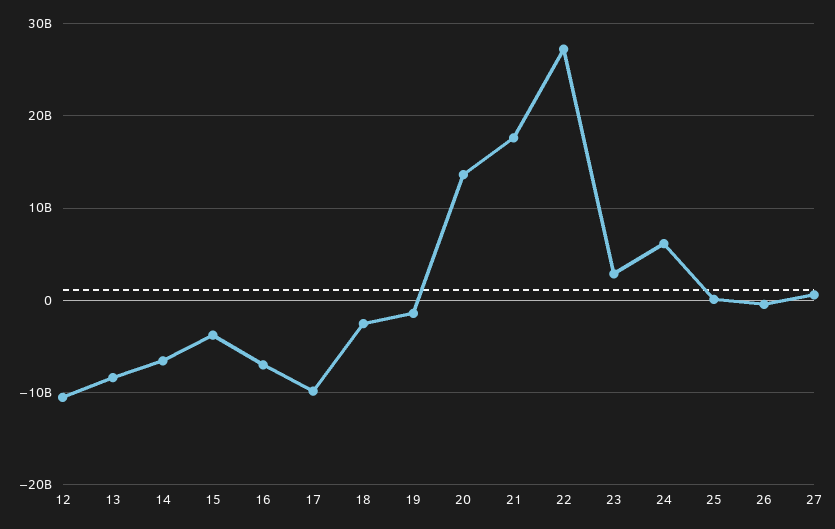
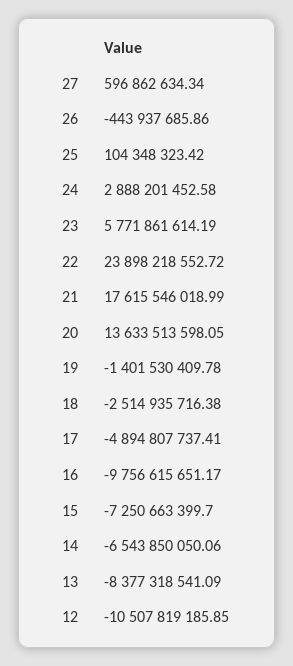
15: -4000000000 -> -7250663399.7
16: -7000000000 -> -9756615651.17
17: -10000000000 -> -4894807737.41
22: 27000000000 -> 23898218552.72
23: 3000000000 -> 5771861614.19
24: 6000000000 -> 2888201452.58

